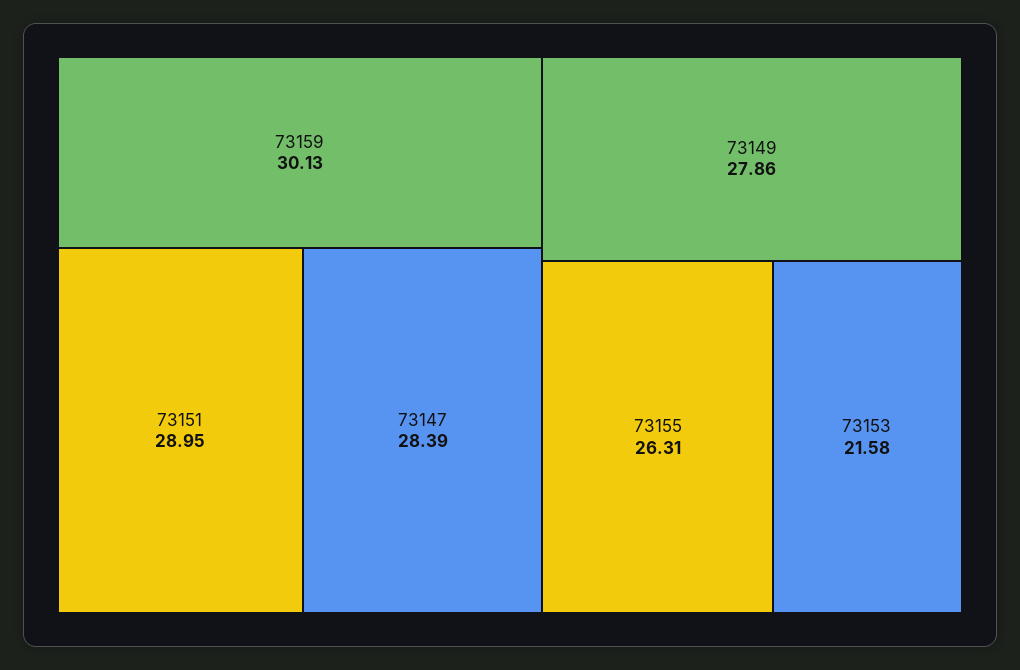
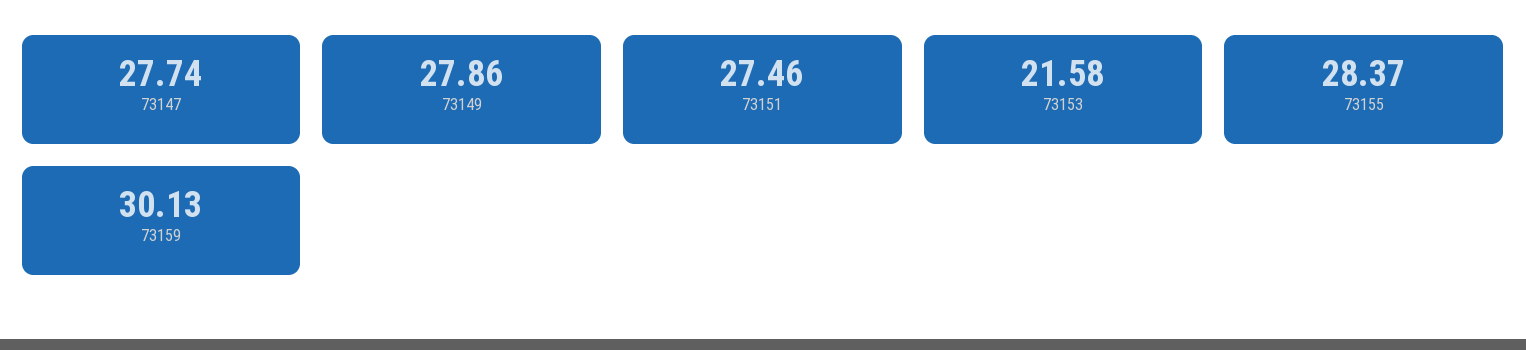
73151: 28.95 -> 27.46
73147: 28.39 -> 27.74
73155: 26.31 -> 28.37

